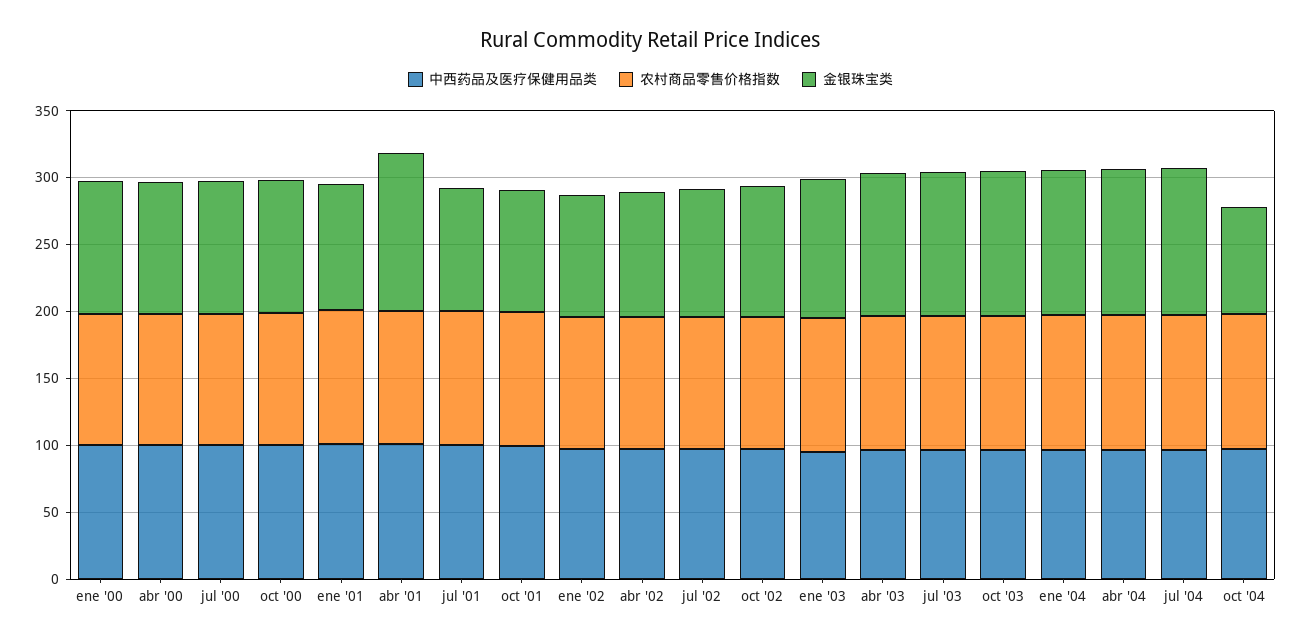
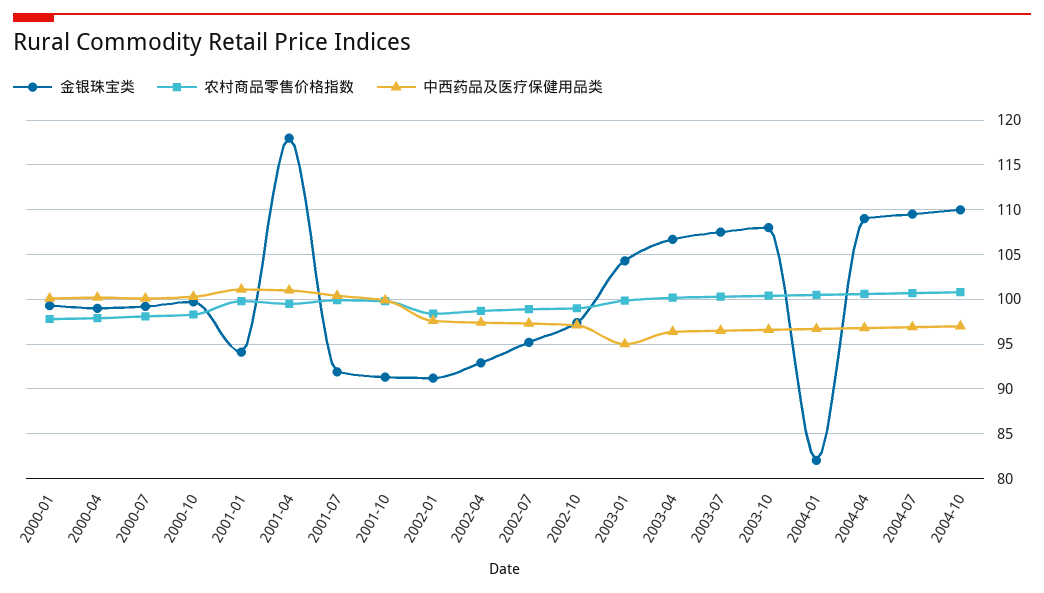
金银珠宝类, ene '04: 110 -> 82
金银珠宝类, oct '04: 80 -> 110

